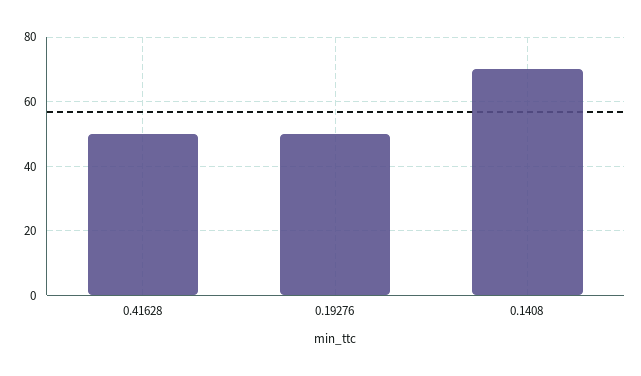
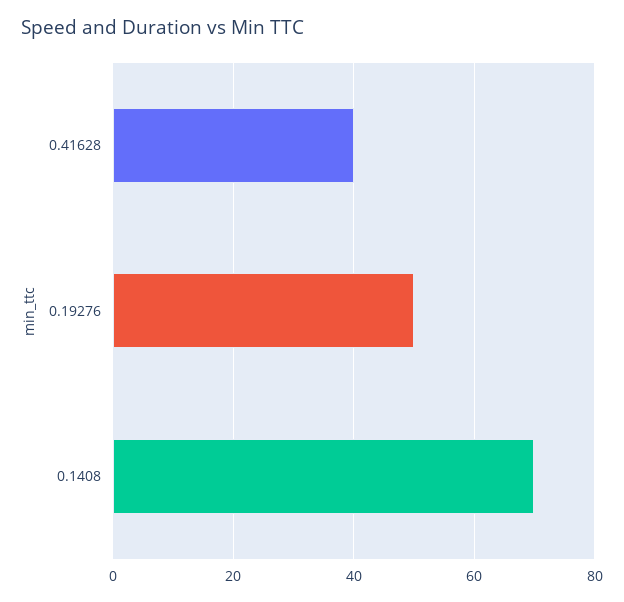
0.41628: 50 -> 40

